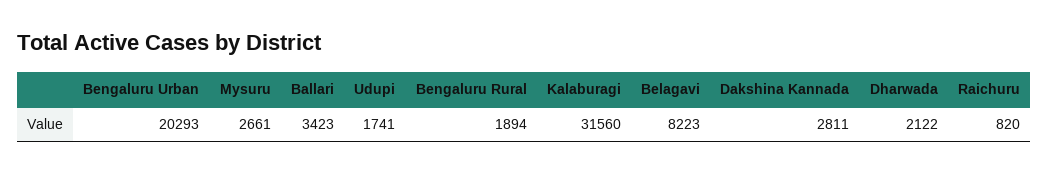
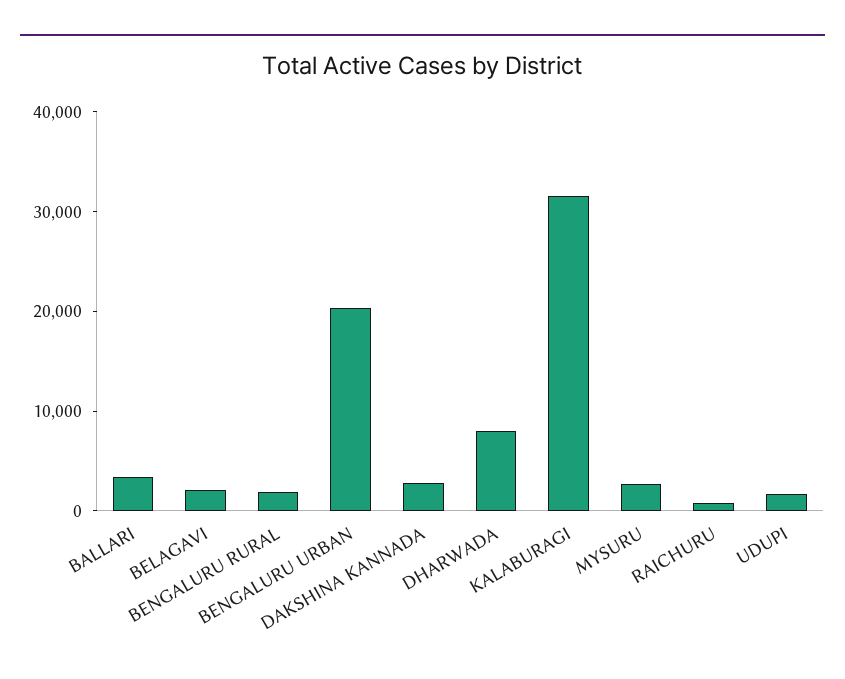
Belagavi: 8223 -> 2000
Dharwada: 2122 -> 8000

